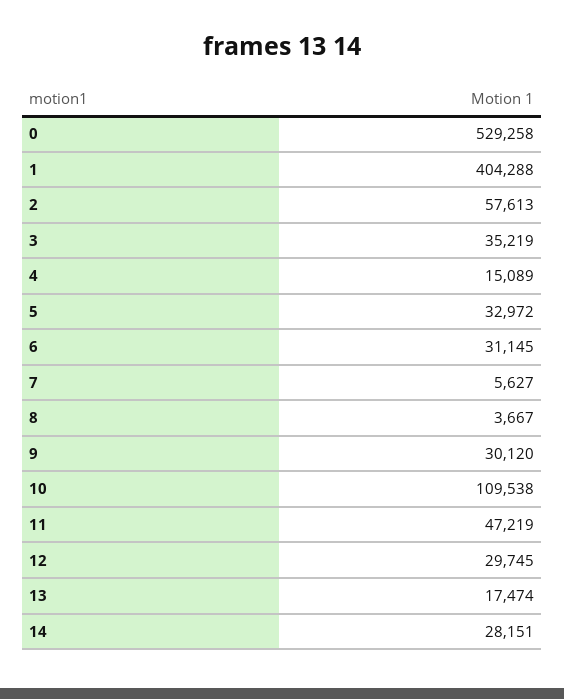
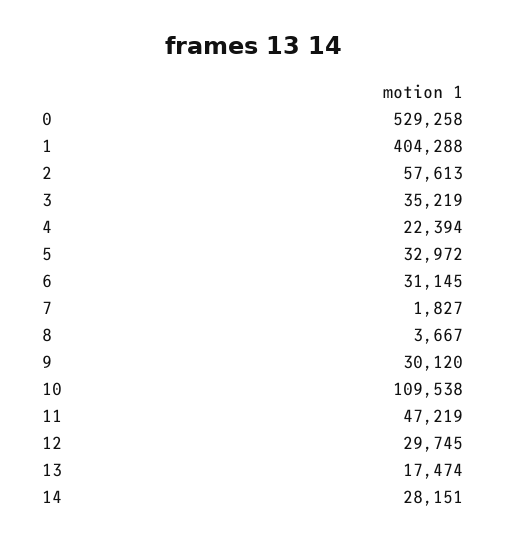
4: 15089 -> 22394
7: 5627 -> 1827

